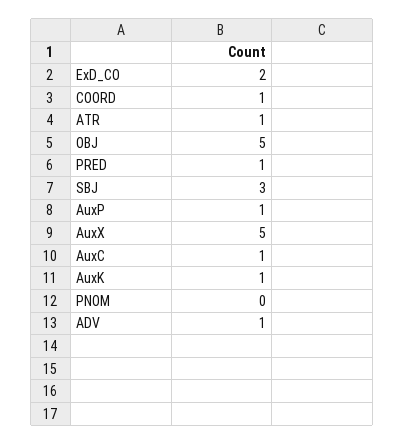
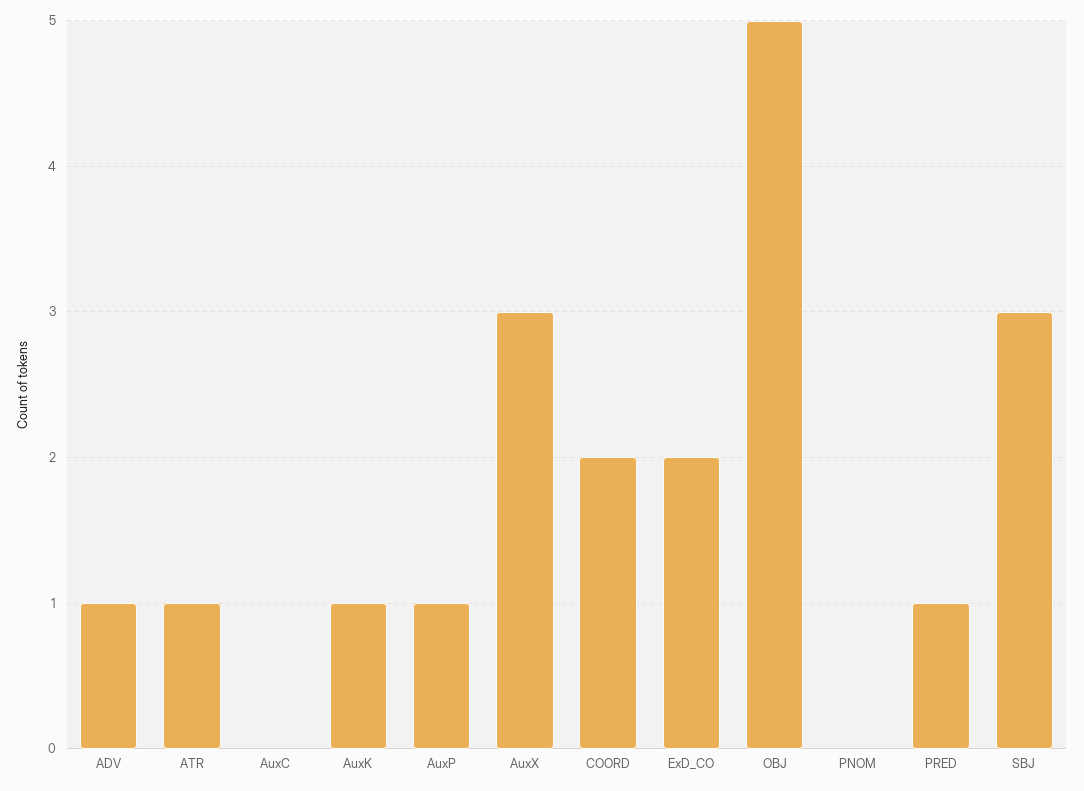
COORD: 1 -> 2
AuxX: 5 -> 3
AuxC: 1 -> 0

